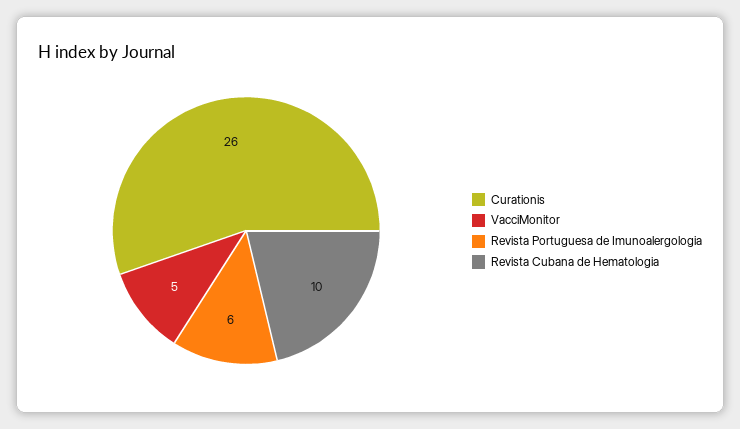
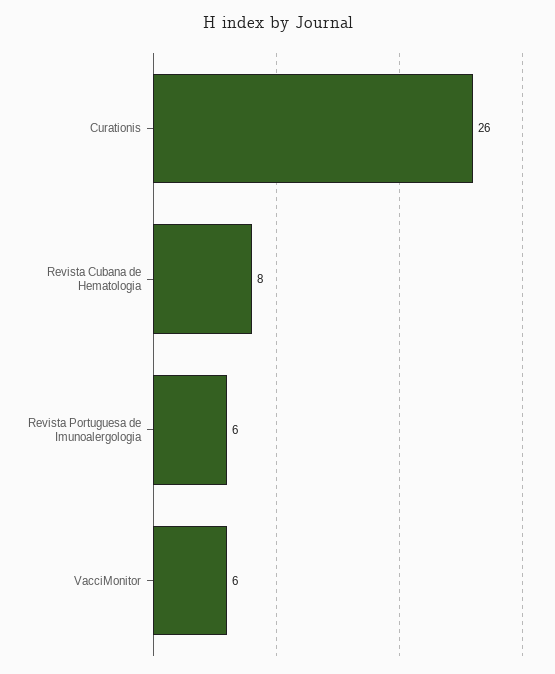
VacciMonitor: 5 -> 6
Revista Cubana de Hematologia: 10 -> 8

